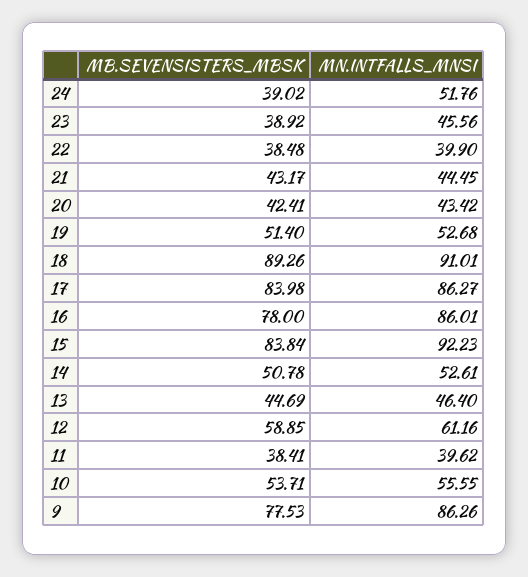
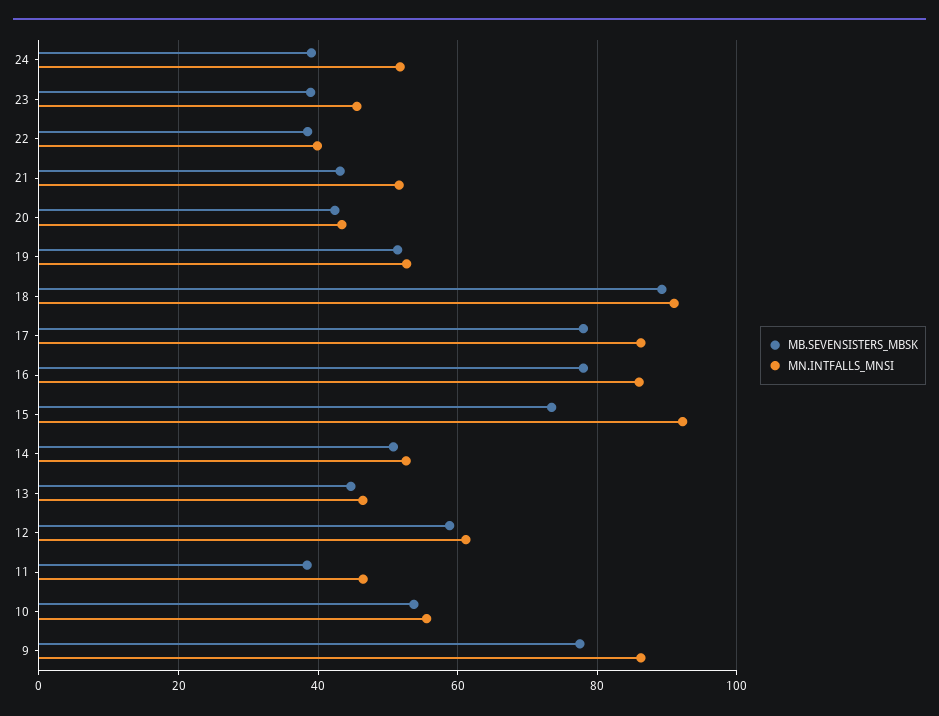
MN.INTFALLS_MNSI, 21: 44.45 -> 52
MB.SEVENSISTERS_MBSK, 17: 83.98 -> 78
MB.SEVENSISTERS_MBSK, 15: 83.84 -> 74
MN.INTFALLS_MNSI, 11: 39.62 -> 46

